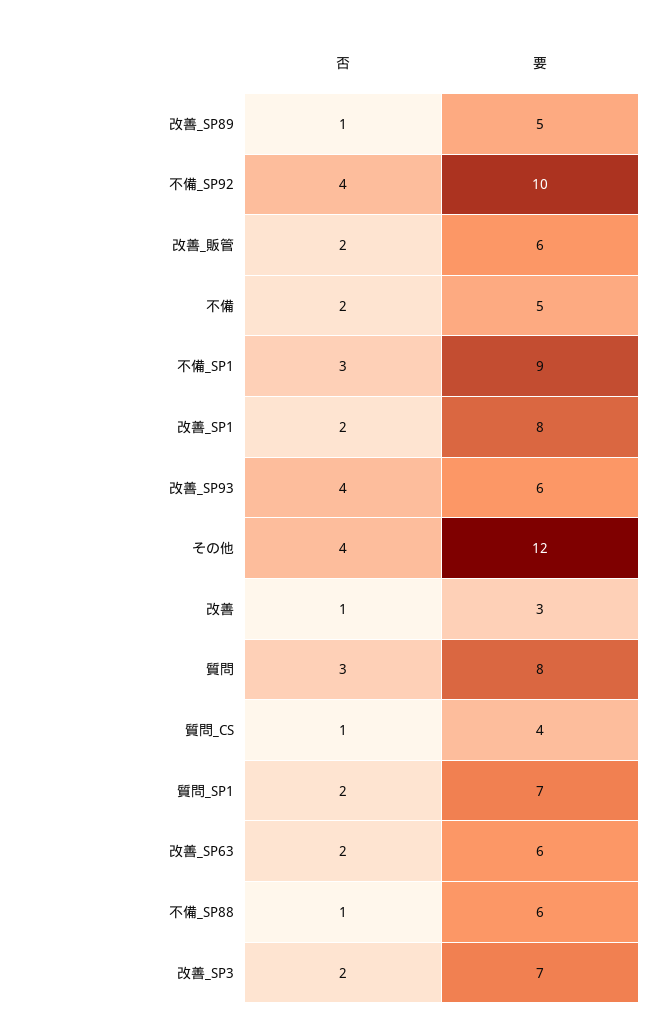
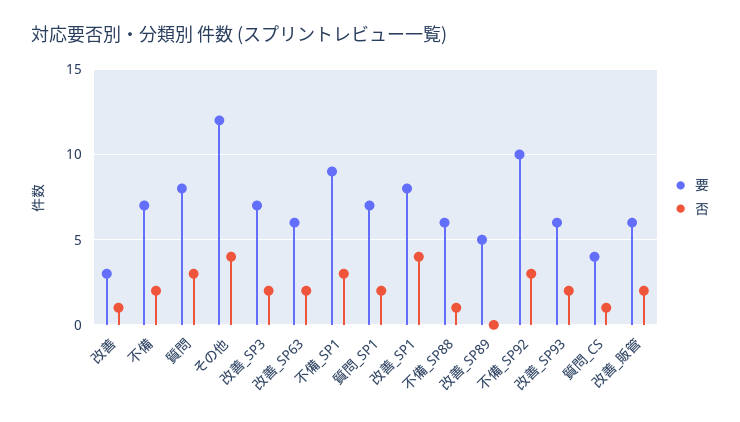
否, 改善_SP89: 1 -> 0
否, 不備_SP92: 4 -> 3
要, 不備: 5 -> 7
否, 改善_SP1: 2 -> 4
否, 改善_SP93: 4 -> 2

